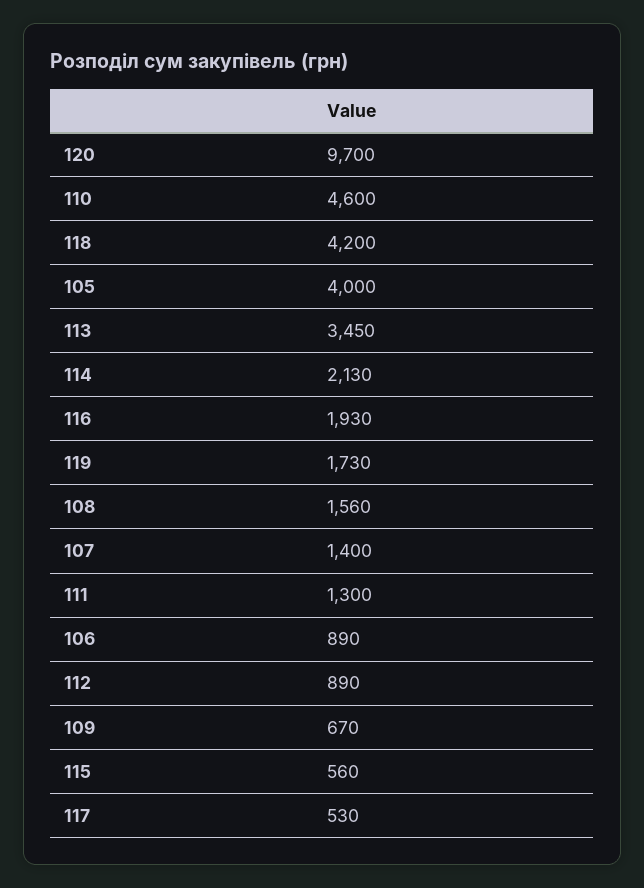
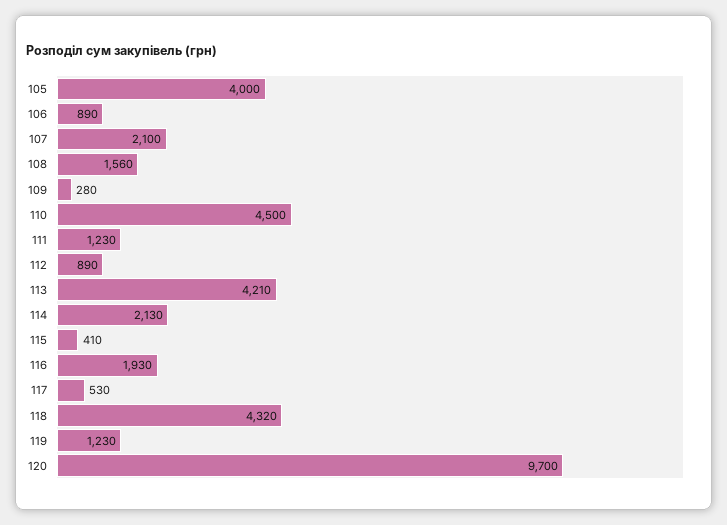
110: 4600 -> 4500
118: 4200 -> 4320
113: 3450 -> 4210
119: 1730 -> 1230
107: 1400 -> 2100
111: 1300 -> 1230
109: 670 -> 280
115: 560 -> 410

